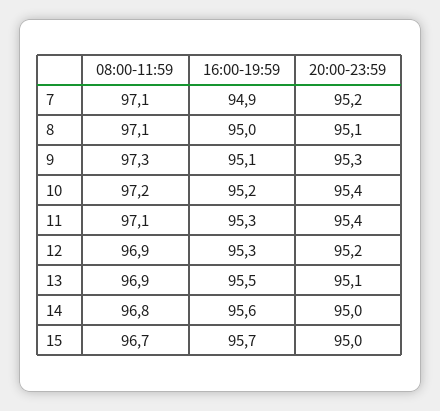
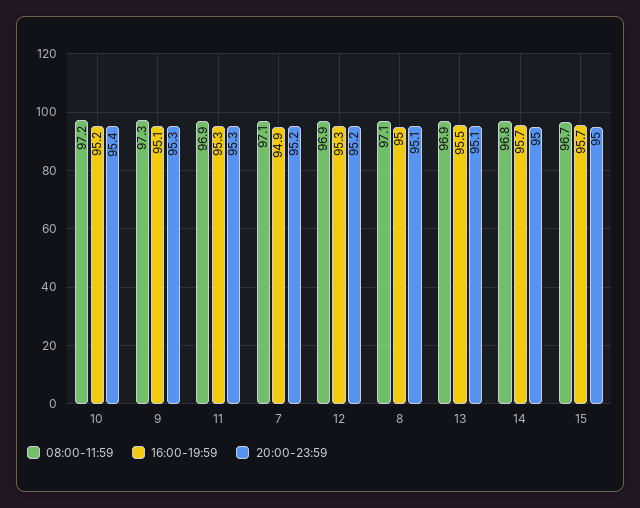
08:00-11:59, 11: 97.1 -> 96.9
20:00-23:59, 11: 95.4 -> 95.3
16:00-19:59, 14: 95.6 -> 95.7

